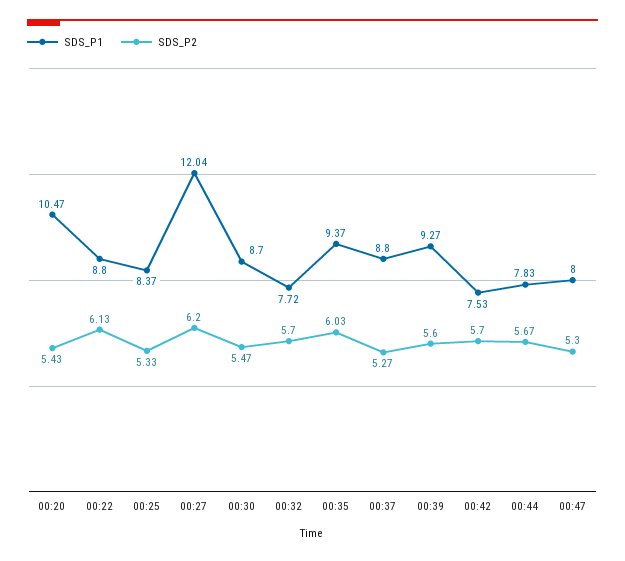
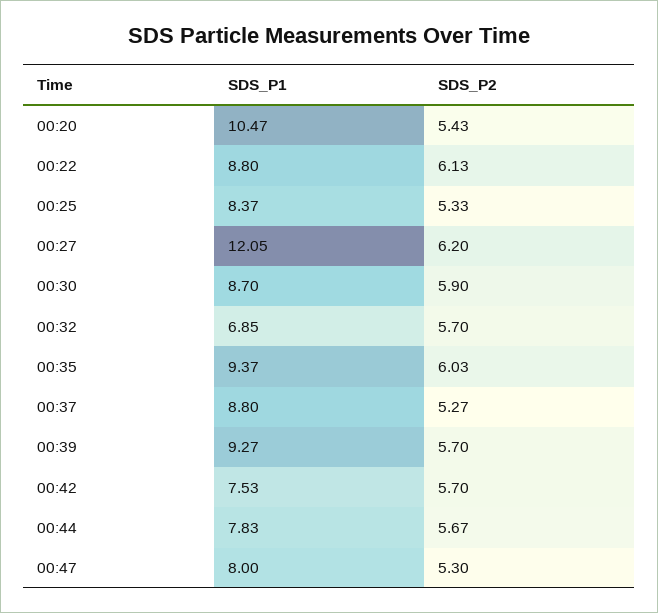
SDS_P1, 00:27: 12.04 -> 12.05
SDS_P2, 00:30: 5.47 -> 5.9
SDS_P1, 00:32: 7.72 -> 6.85
SDS_P2, 00:39: 5.6 -> 5.7

